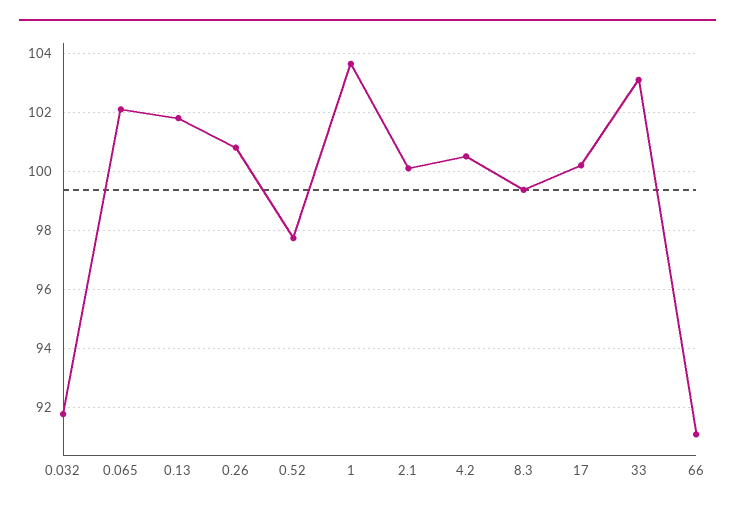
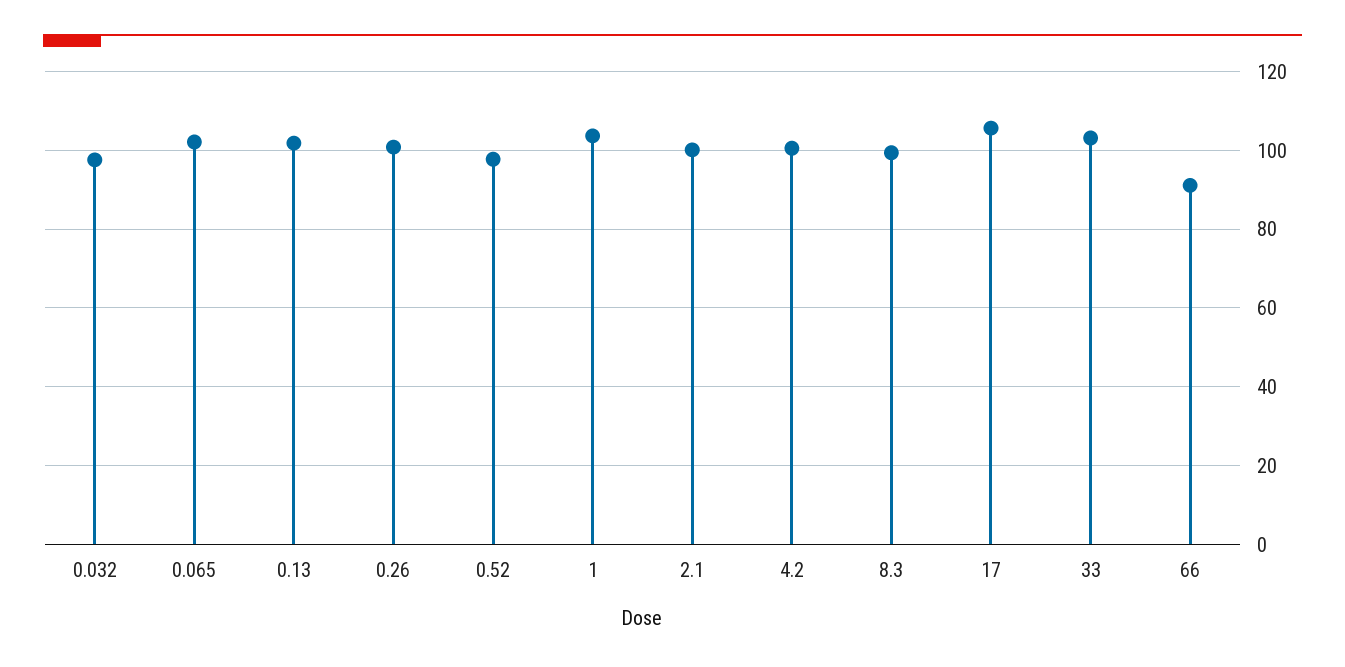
0.032: 91.75 -> 98
17: 100.25 -> 106

